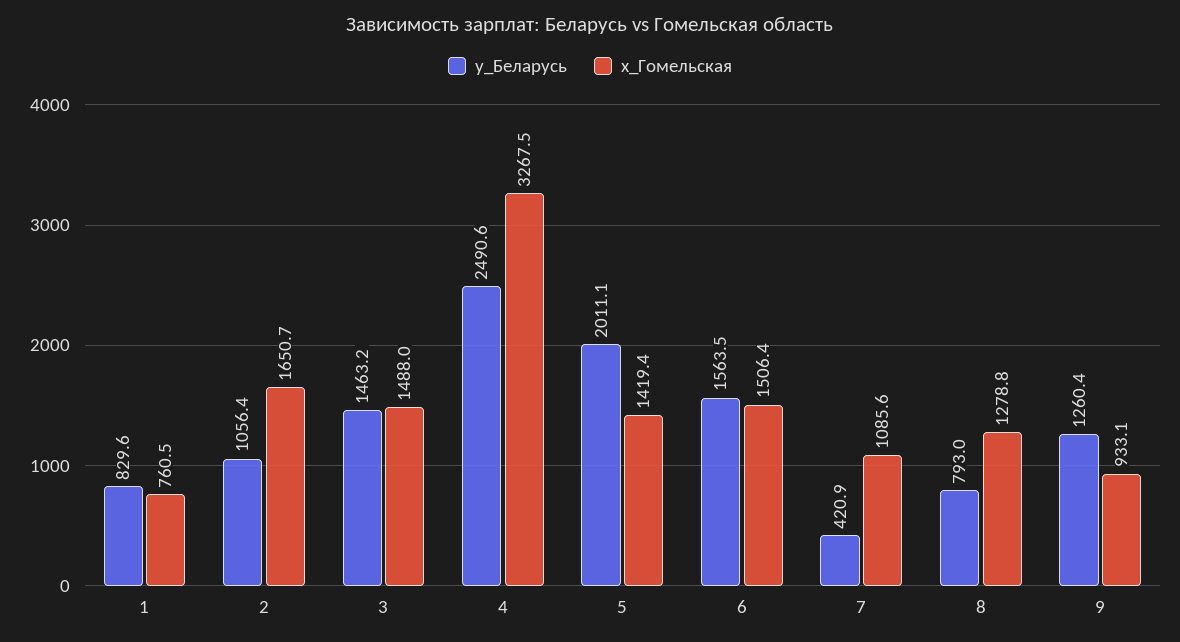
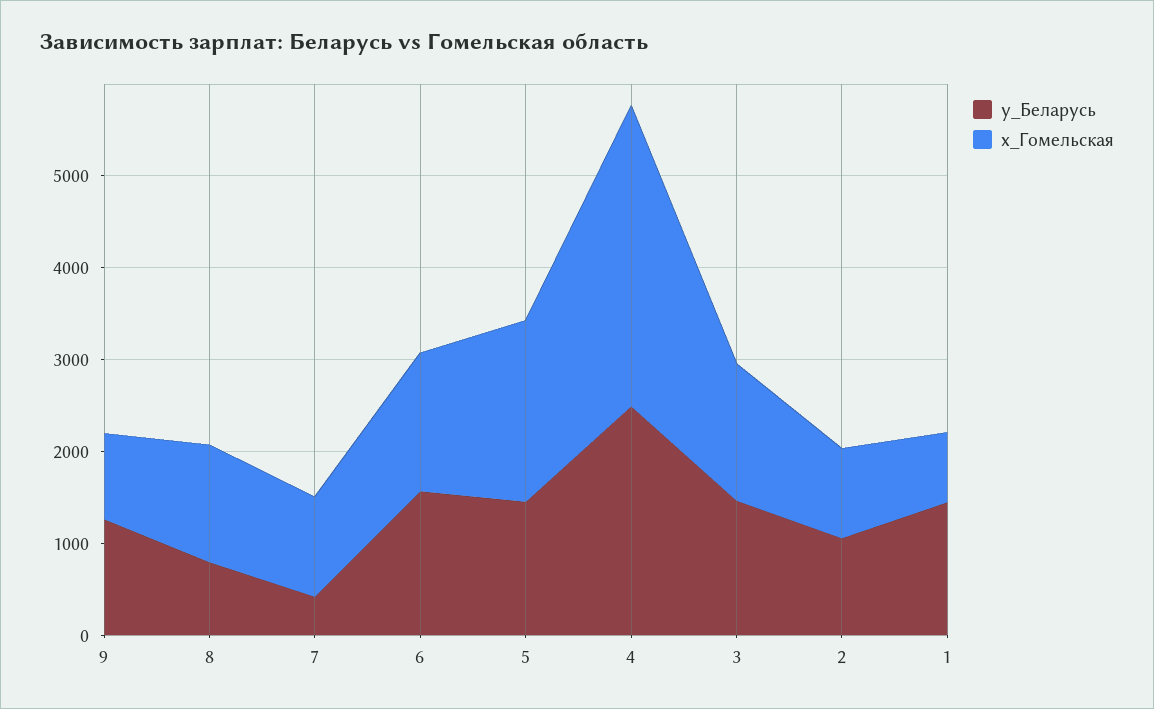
y_Беларусь, 1: 829.6 -> 1400
x_Гомельская, 2: 1650.7 -> 1000
y_Беларусь, 5: 2011.1 -> 1400
x_Гомельская, 5: 1419.4 -> 2000

